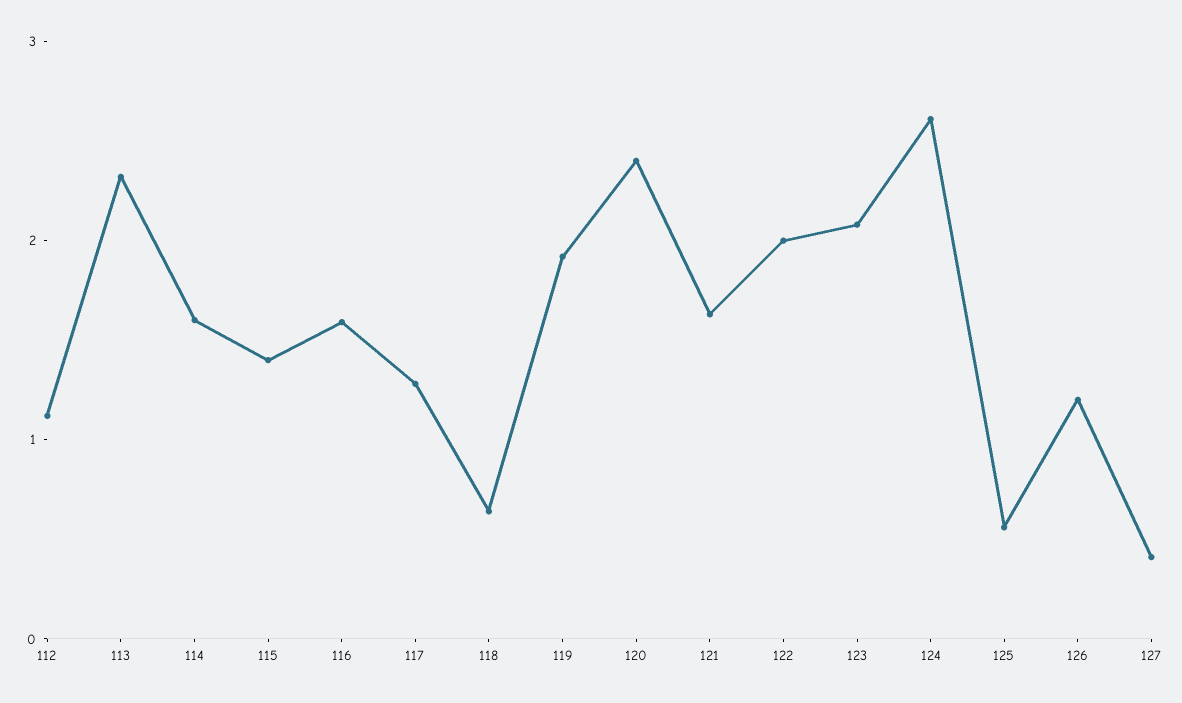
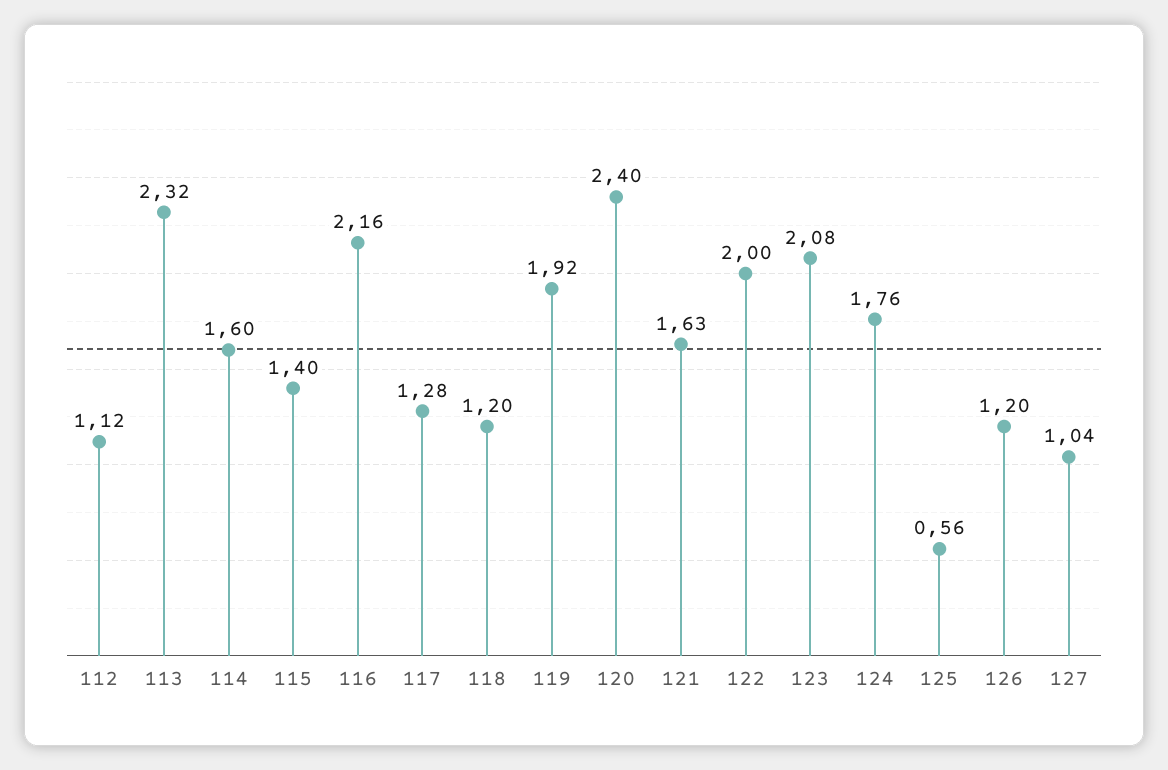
116: 1.6 -> 2.16
118: 0.6 -> 1.2
124: 2.6 -> 1.76
127: 0.4 -> 1.04

